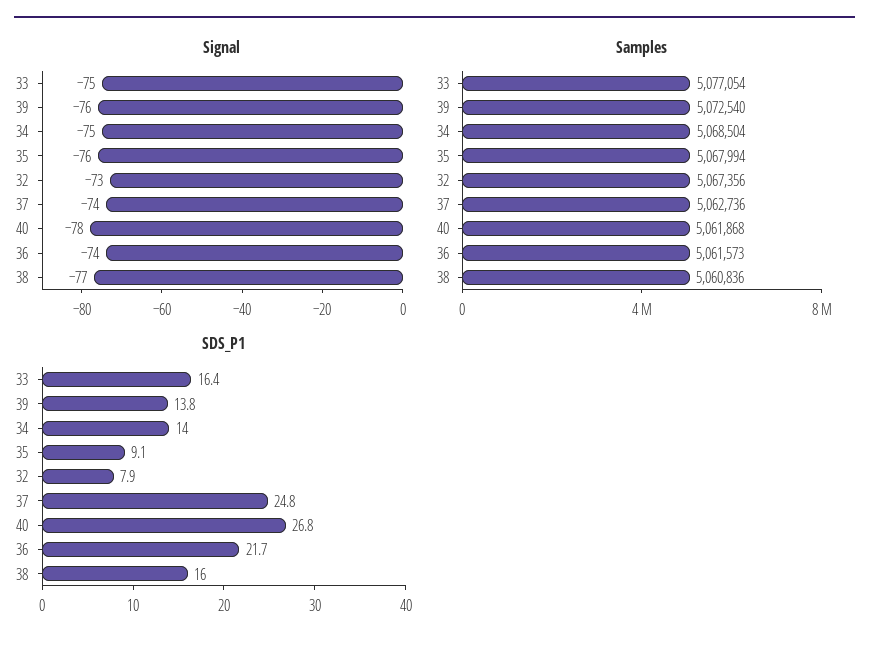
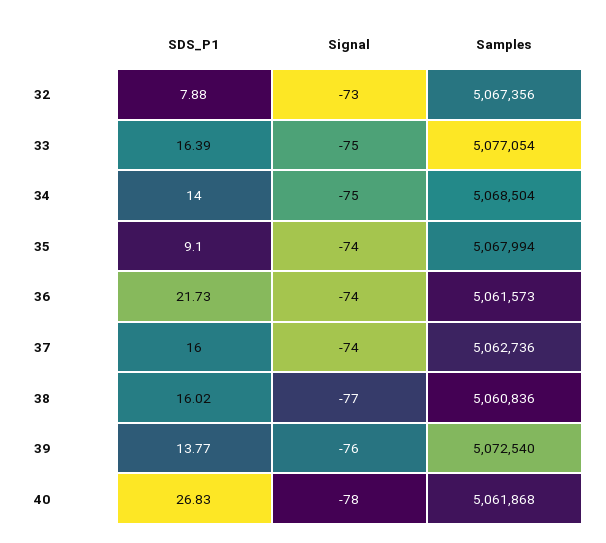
Signal, 35: -76 -> -74
SDS_P1, 37: 24.8 -> 16

